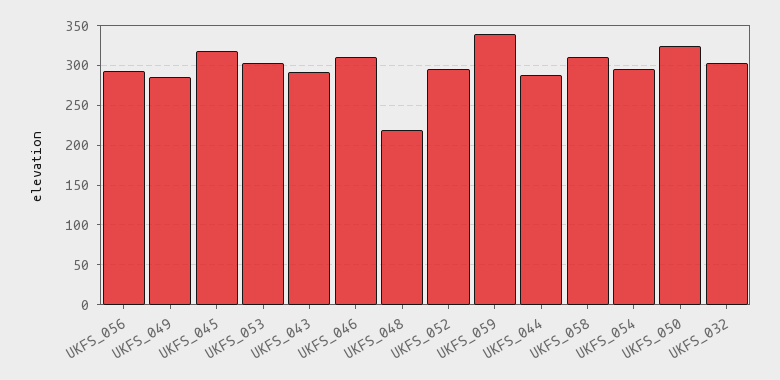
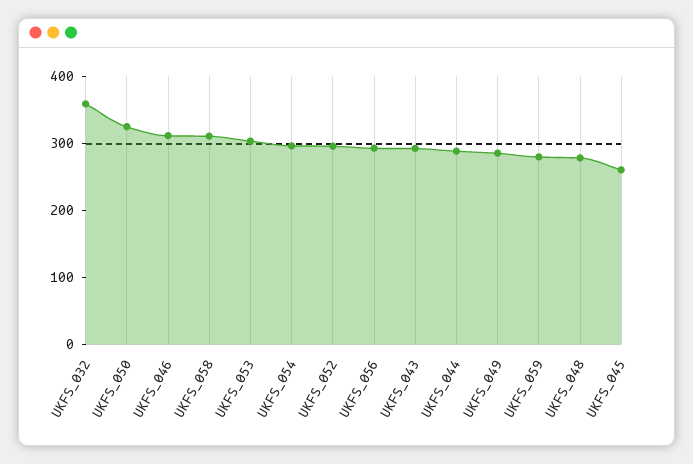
UKFS_045: 320 -> 260
UKFS_048: 220 -> 280
UKFS_059: 340 -> 280
UKFS_032: 300 -> 360

